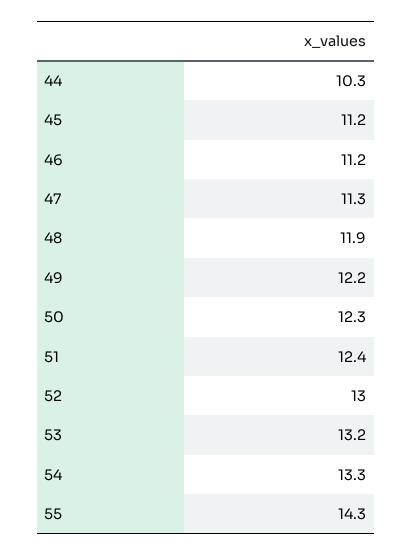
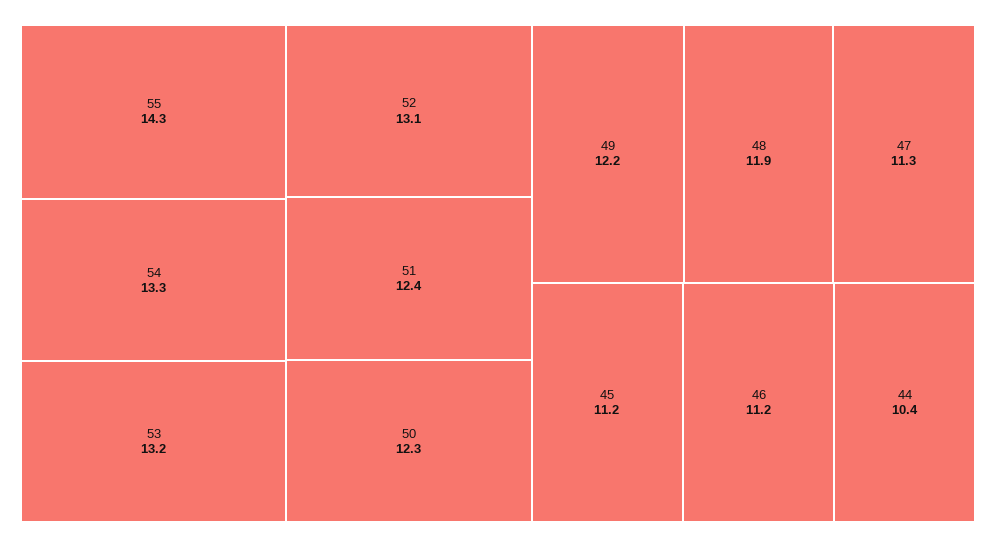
44: 10.3 -> 10.4
52: 13 -> 13.1

